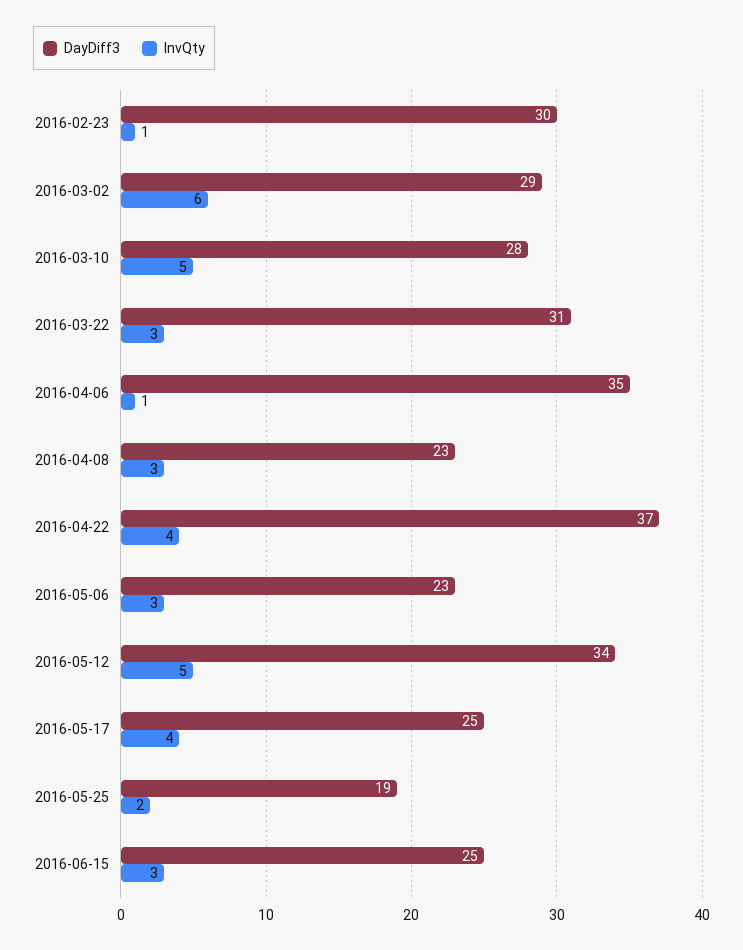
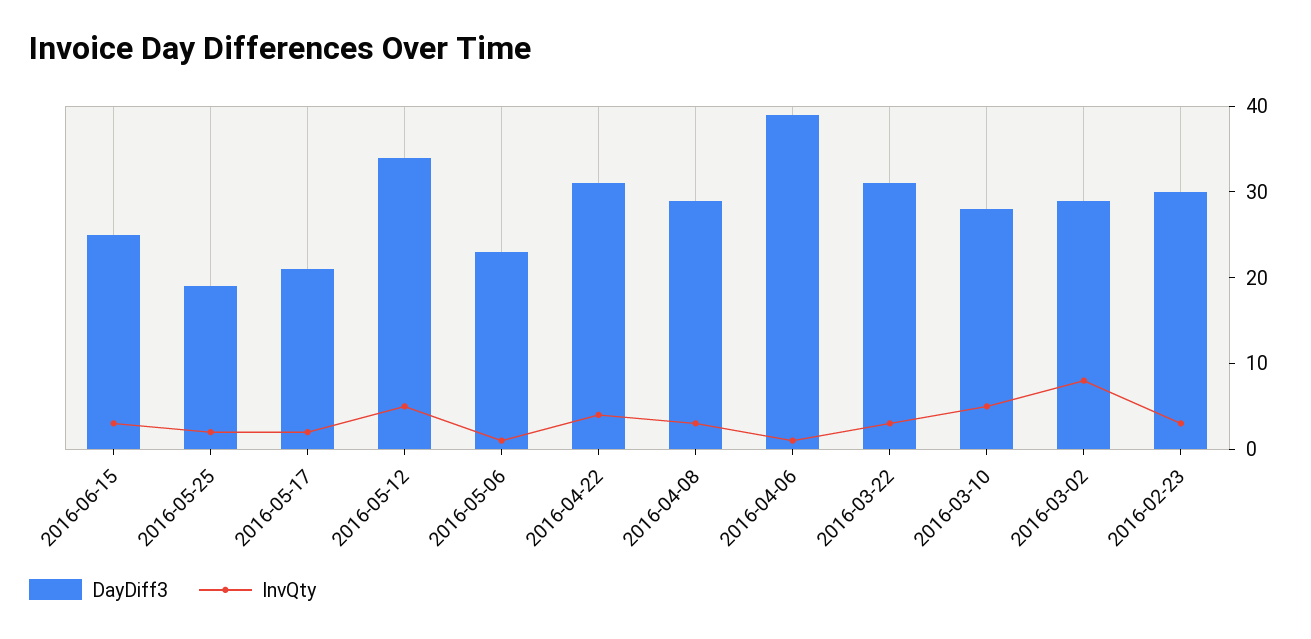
InvQty, 2016-02-23: 1 -> 3
InvQty, 2016-03-02: 6 -> 8
DayDiff3, 2016-04-06: 35 -> 39
DayDiff3, 2016-04-08: 23 -> 29
DayDiff3, 2016-04-22: 37 -> 31
InvQty, 2016-05-06: 3 -> 1
DayDiff3, 2016-05-17: 25 -> 21
InvQty, 2016-05-17: 4 -> 2

